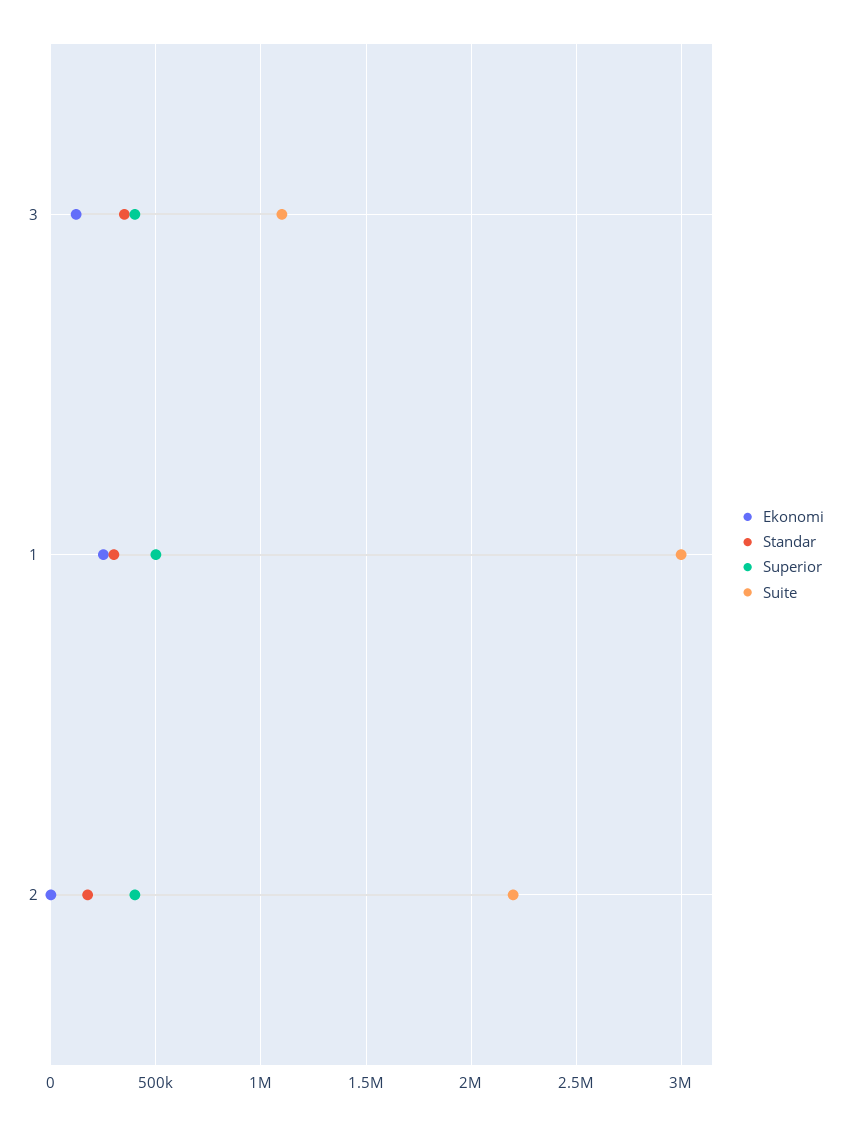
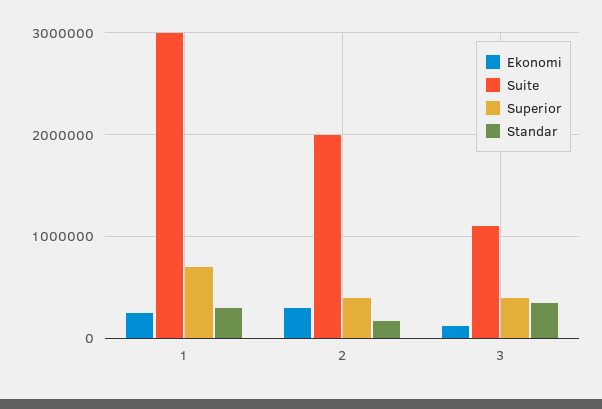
Superior, 1: 500000 -> 700000
Ekonomi, 2: 0 -> 300000
Suite, 2: 2200000 -> 2000000

